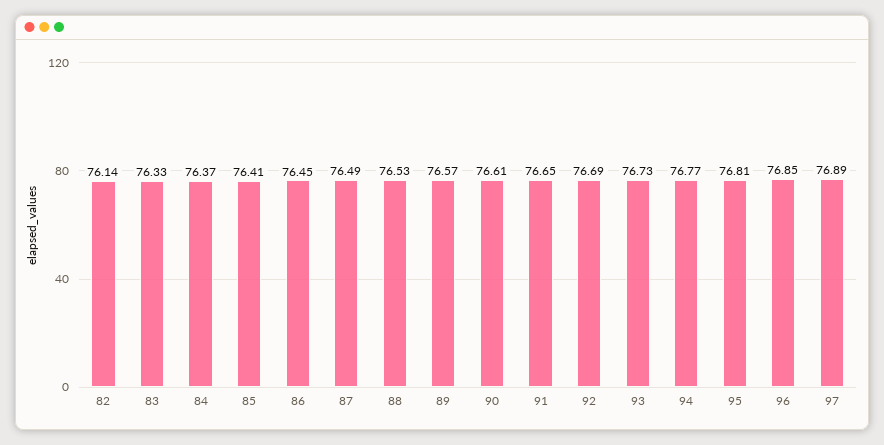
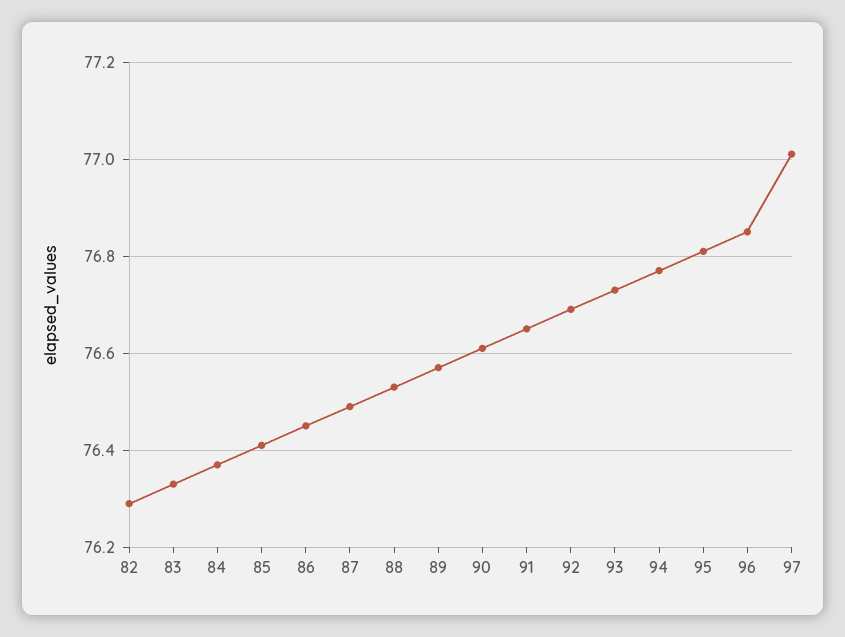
82: 76.14 -> 76.3
97: 76.89 -> 77

